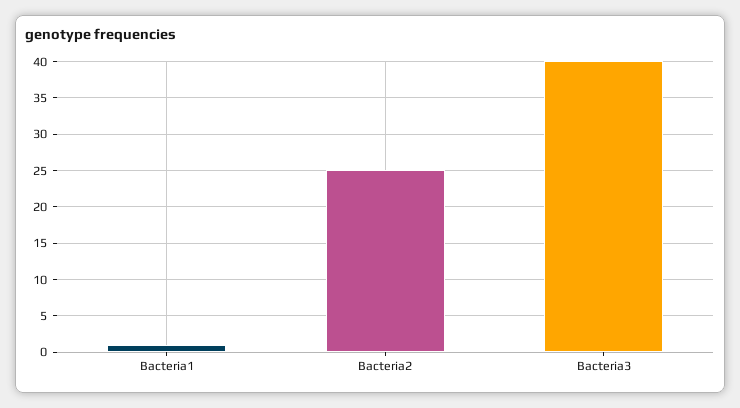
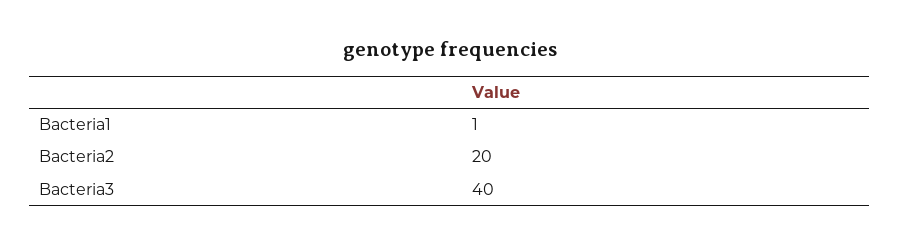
Bacteria2: 25 -> 20

